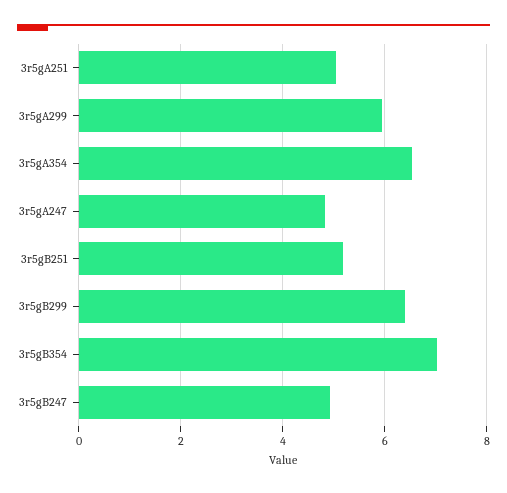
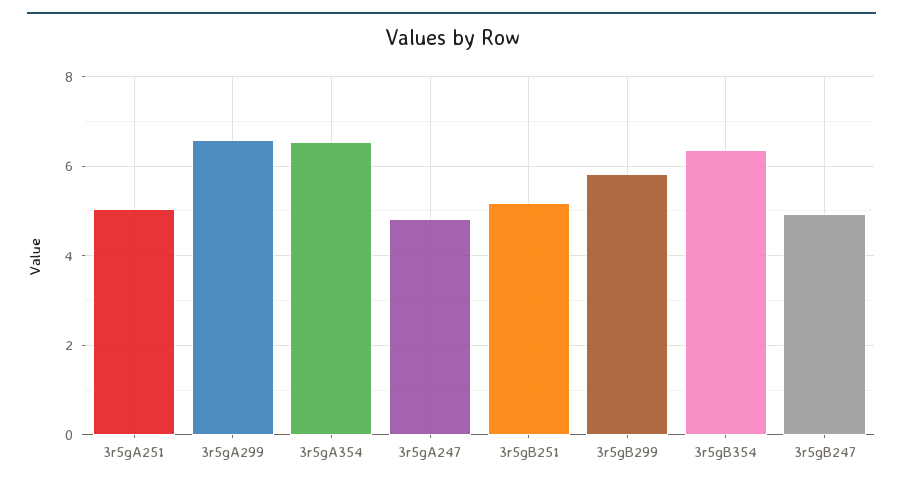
3r5gA299: 6 -> 6.6
3r5gB299: 6.4 -> 5.8
3r5gB354: 7 -> 6.4

